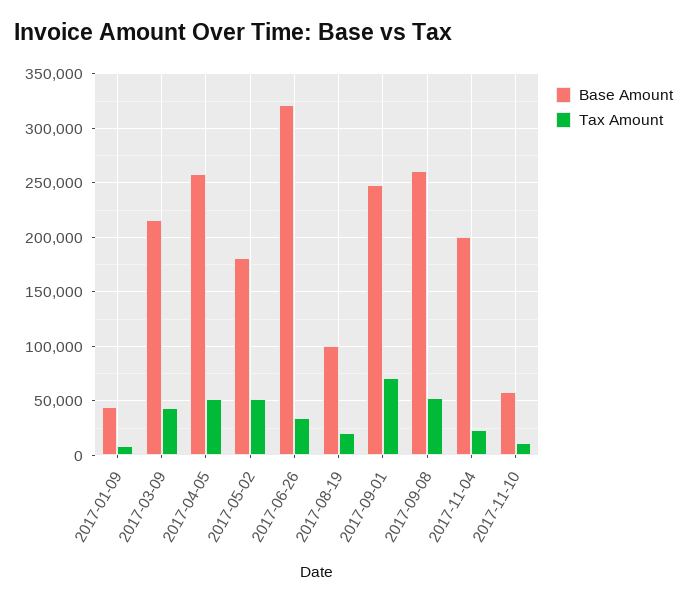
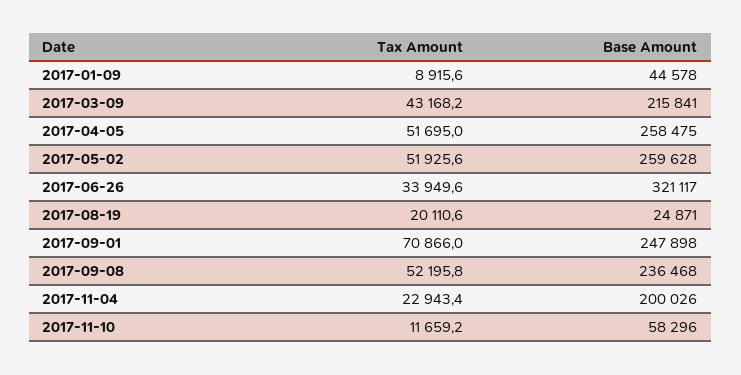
Base Amount, 2017-05-02: 180000 -> 259628
Base Amount, 2017-08-19: 100000 -> 24871
Base Amount, 2017-09-08: 260000 -> 236468

